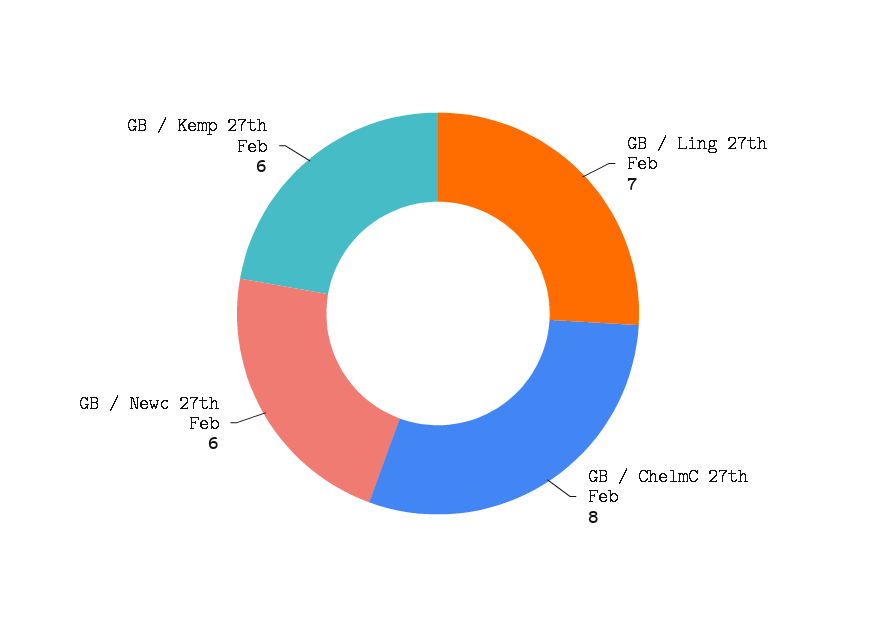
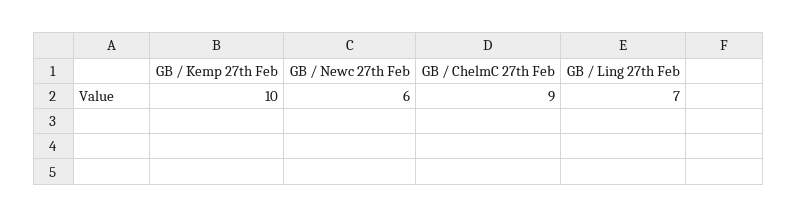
GB / ChelmC 27th Feb: 8 -> 9
GB / Kemp 27th Feb: 6 -> 10

